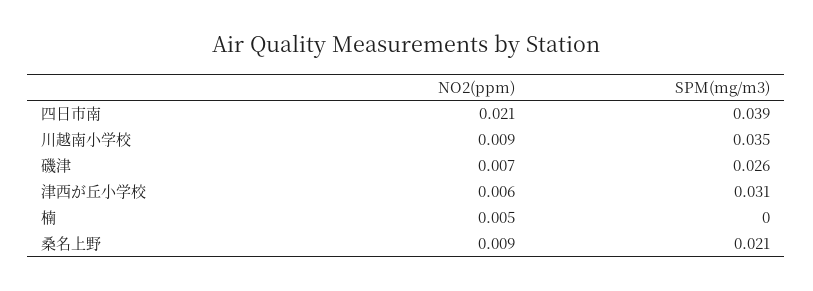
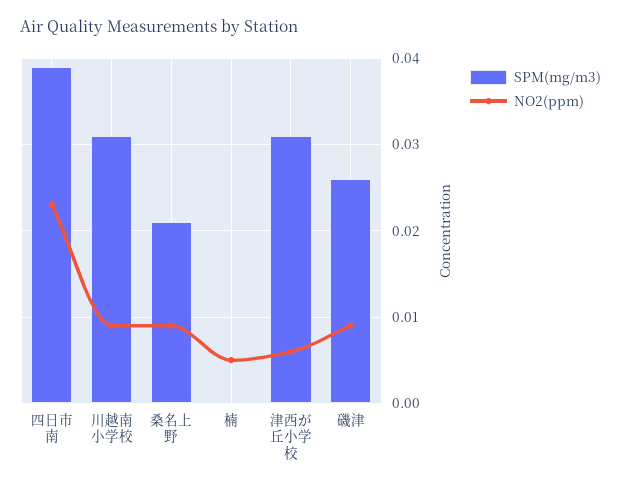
NO2(ppm), 四日市南: 0.021 -> 0.023
SPM(mg/m3), 川越南小学校: 0.035 -> 0.031
NO2(ppm), 磯津: 0.007 -> 0.009

